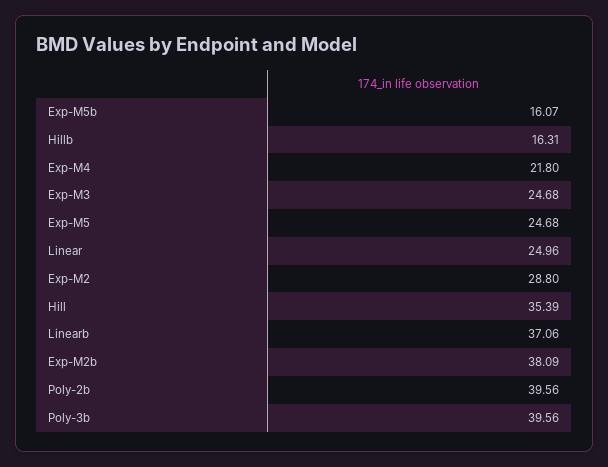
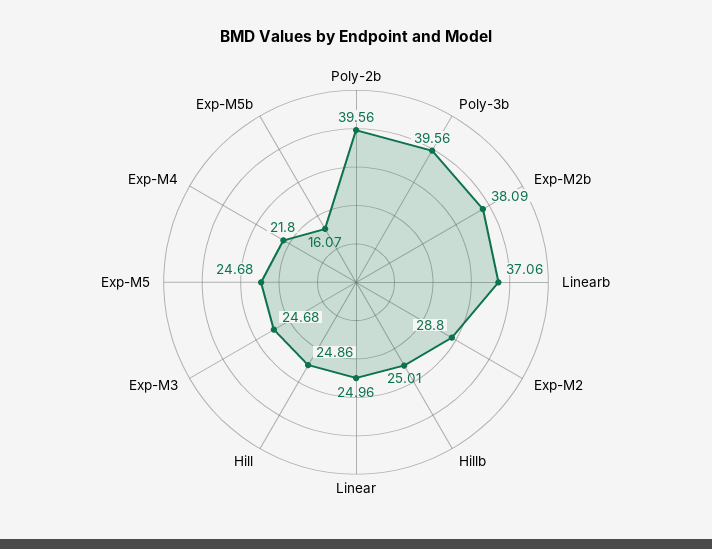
Hillb: 16.31 -> 25.01
Hill: 35.39 -> 24.86

